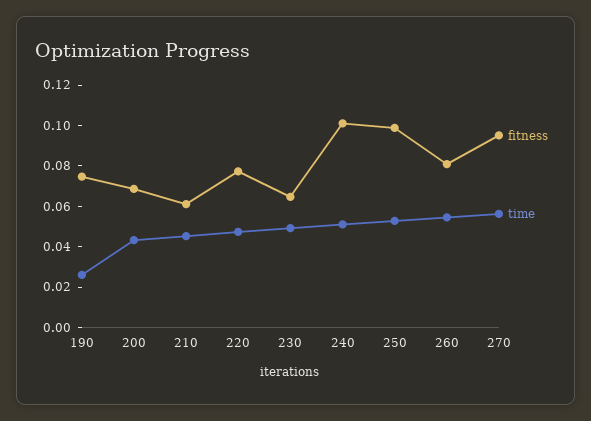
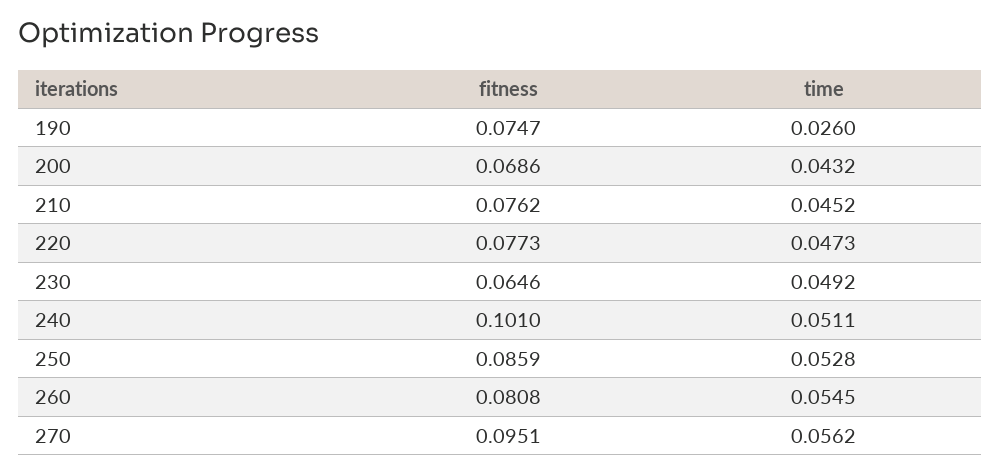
fitness, 210: 0.06 -> 0.0762
fitness, 250: 0.1 -> 0.0859

